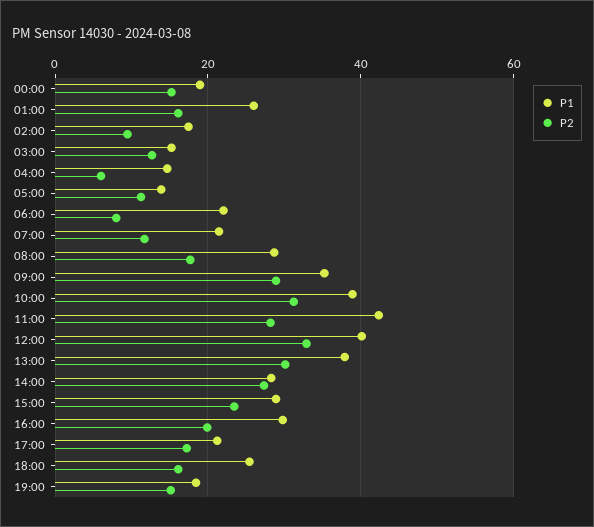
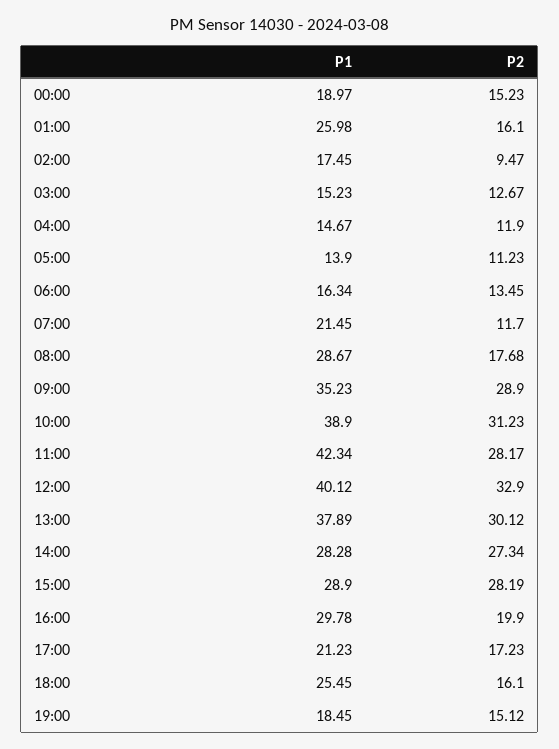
P2, 04:00: 6 -> 11.9
P1, 06:00: 22 -> 16.34
P2, 06:00: 8 -> 13.45
P2, 15:00: 24 -> 28.19

